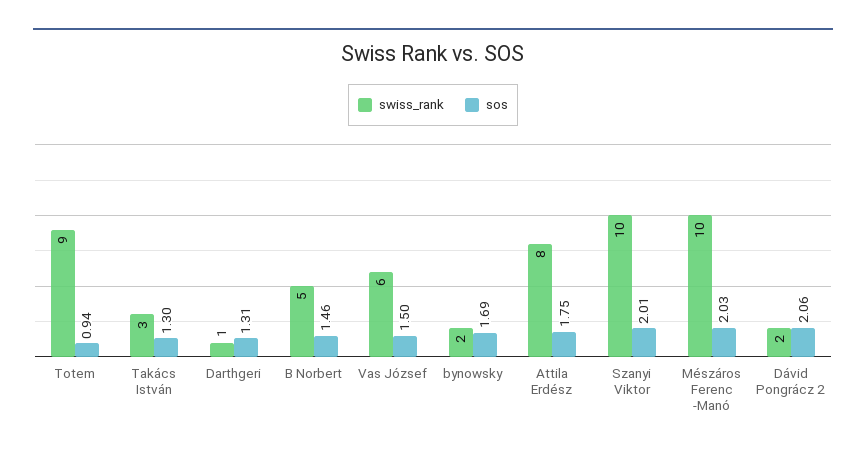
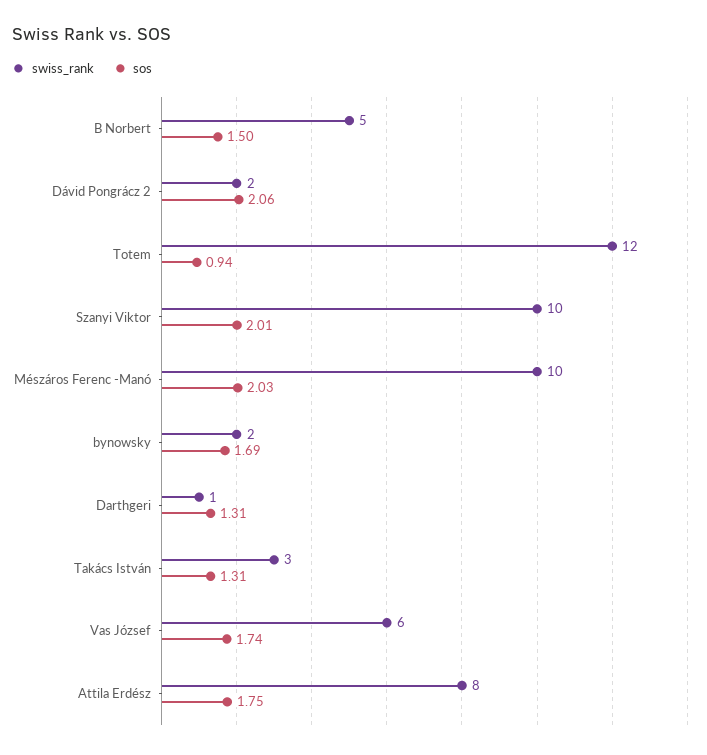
swiss_rank, Totem: 9 -> 12
sos, Takács István: 1.3 -> 1.31
sos, B Norbert: 1.46 -> 1.5
sos, Vas József: 1.5 -> 1.74

